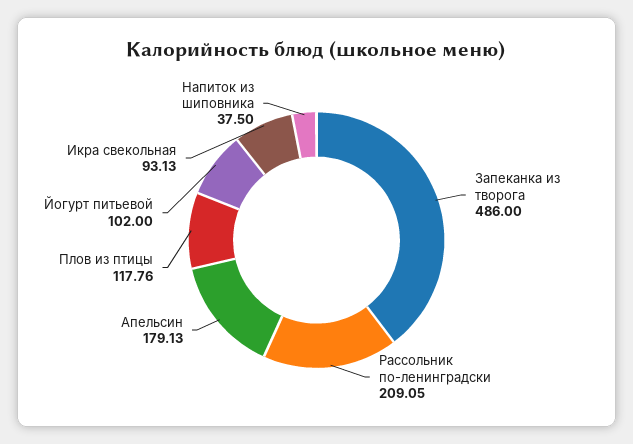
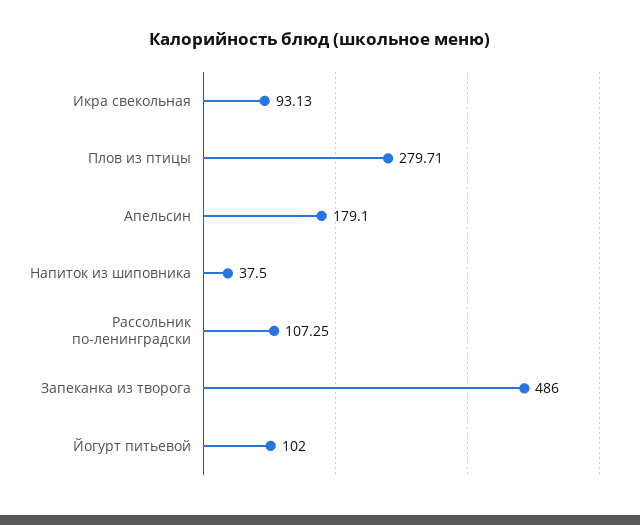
Рассольник по-ленинградски: 209.05 -> 107.25
Апельсин: 179.13 -> 179.1
Плов из птицы: 117.76 -> 279.71

